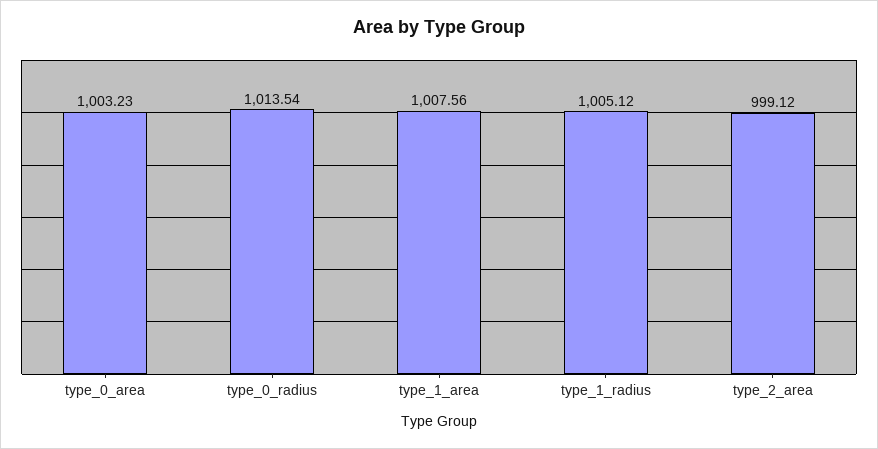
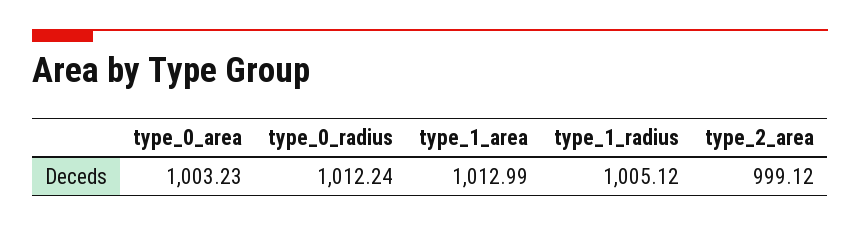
type_0_radius: 1013.54 -> 1012.24
type_1_area: 1007.56 -> 1012.99

